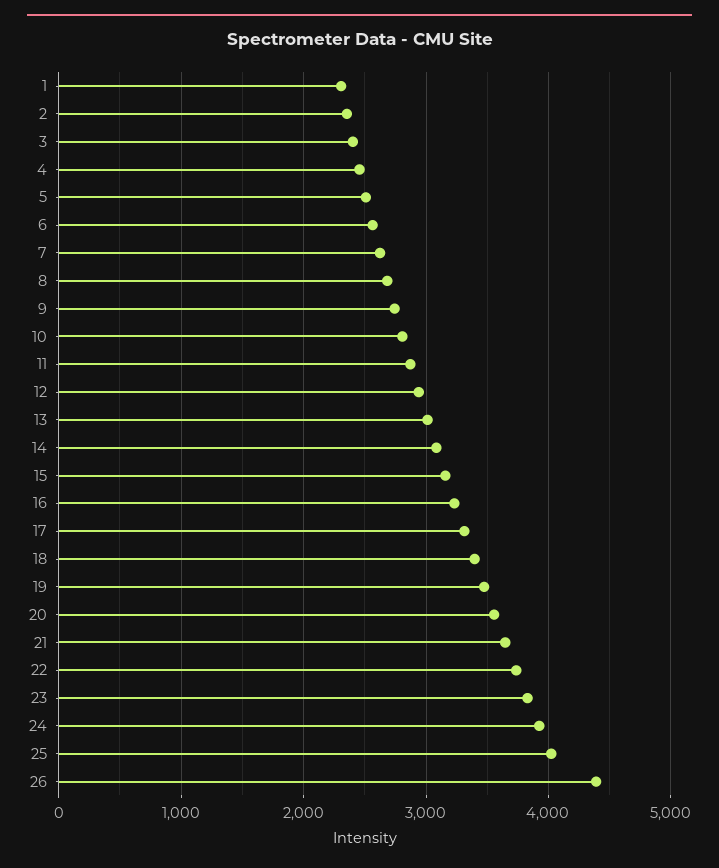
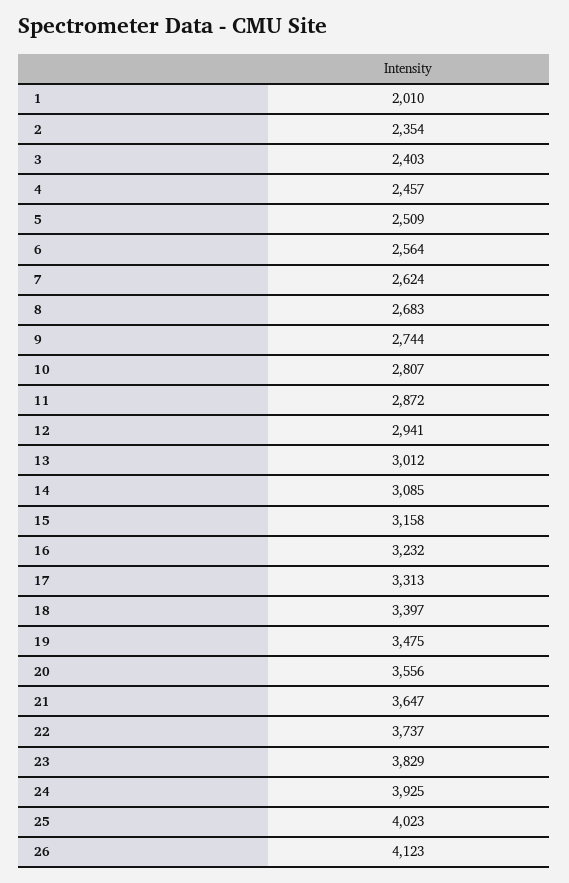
1: 2300 -> 2010
26: 4400 -> 4123

